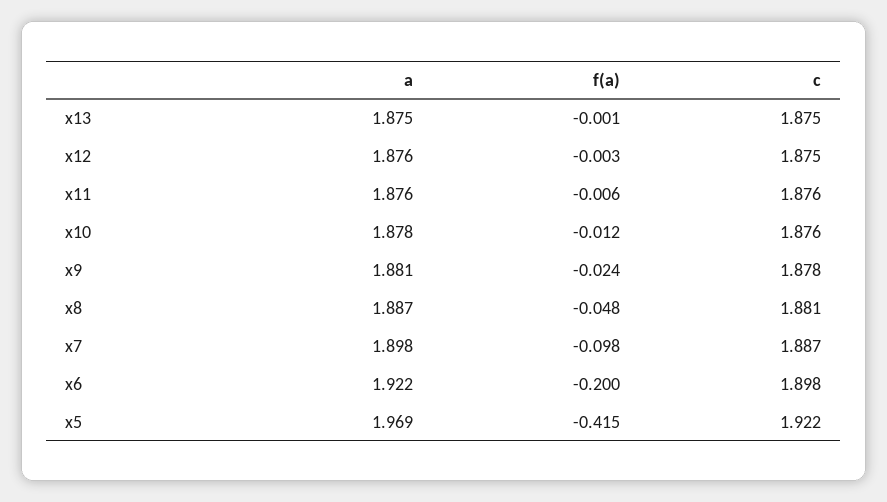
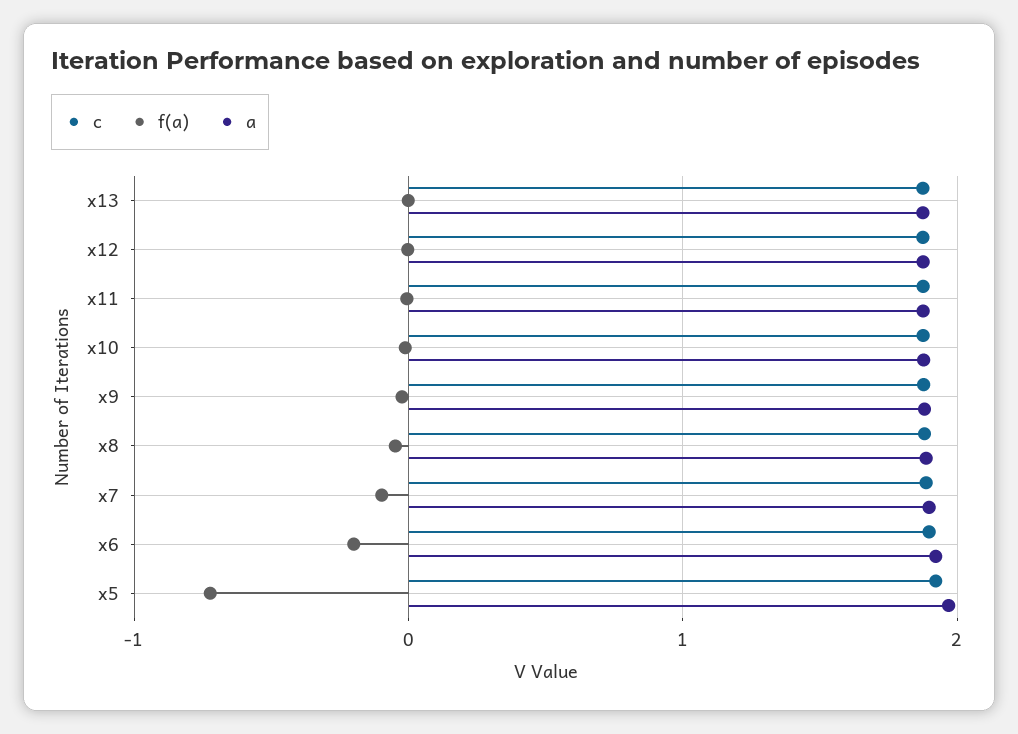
f(a), x5: -0.415 -> -0.7

